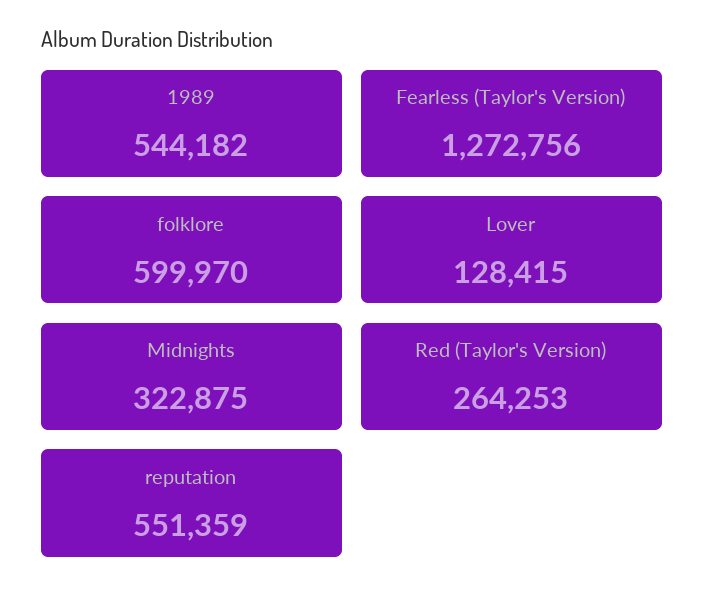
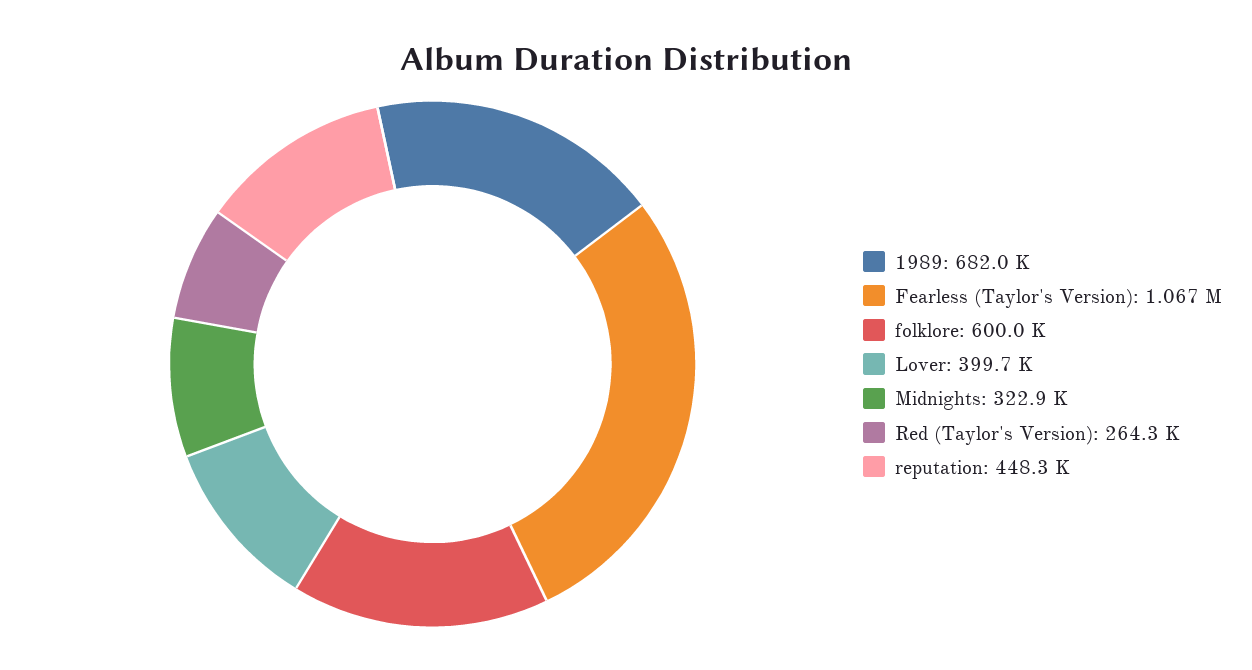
1989: 544182 -> 682000
Fearless (Taylor's Version): 1272756 -> 1067000
Lover: 128415 -> 399700
reputation: 551359 -> 448300

